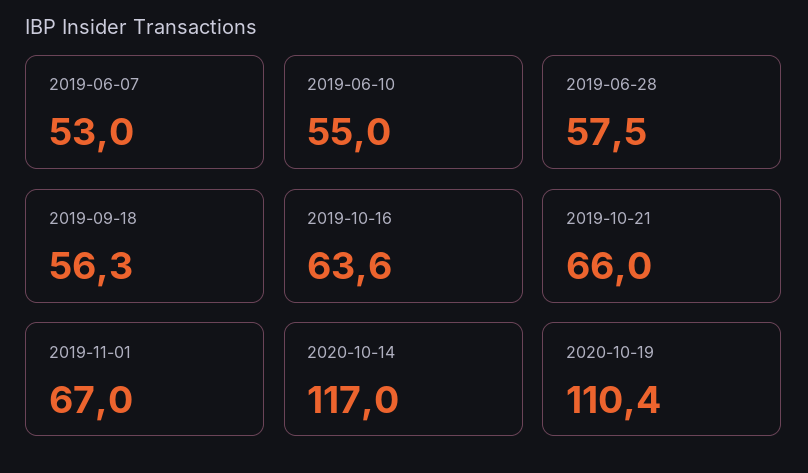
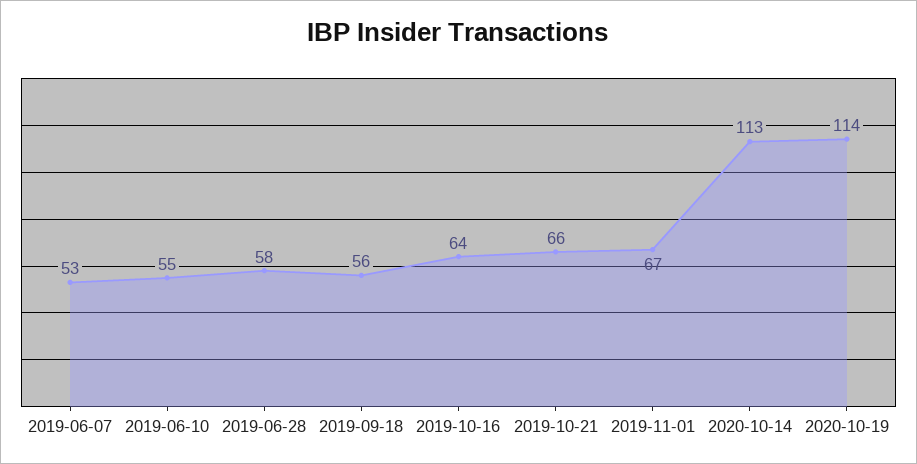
2020-10-14: 117 -> 113
2020-10-19: 110.4 -> 114

